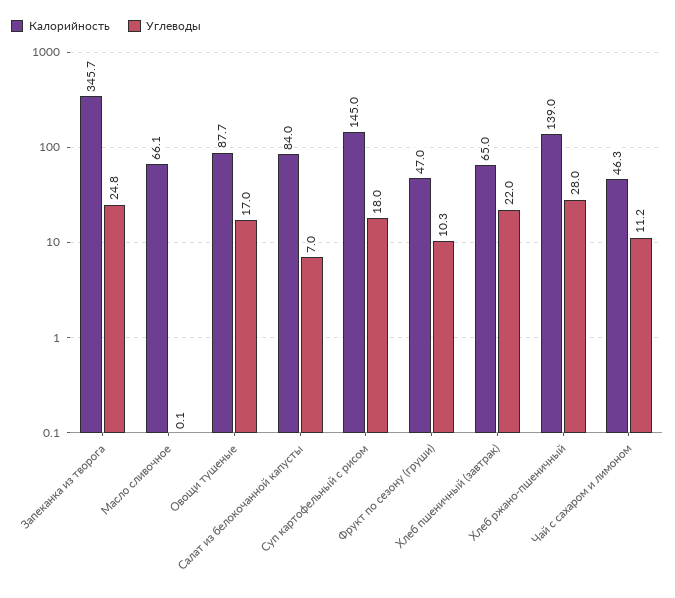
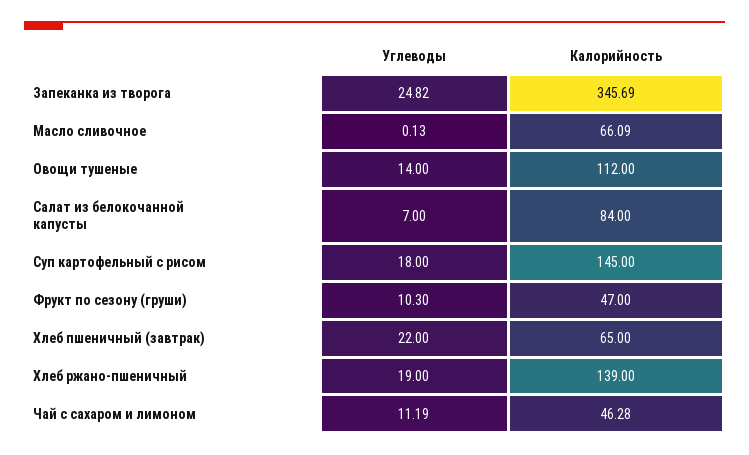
Калорийность, Овощи тушеные: 87.7 -> 112
Углеводы, Овощи тушеные: 17 -> 14
Углеводы, Хлеб ржано-пшеничный: 28 -> 19

